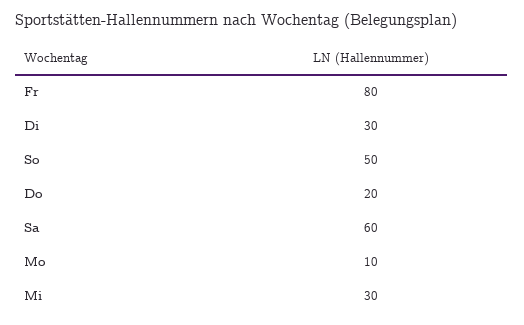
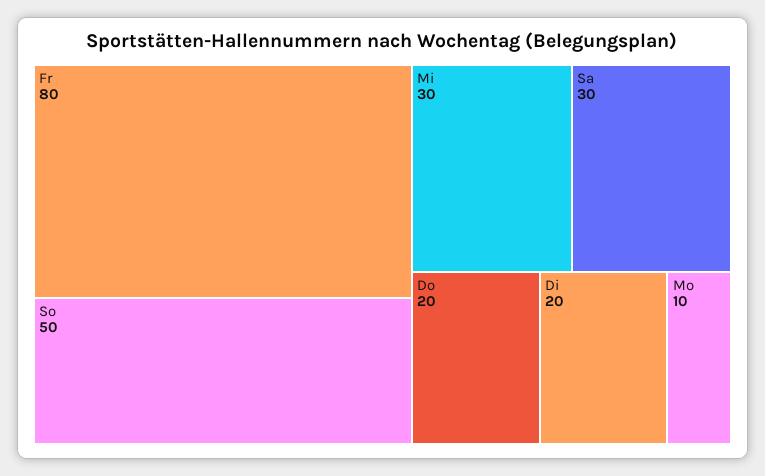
Di: 30 -> 20
Sa: 60 -> 30

